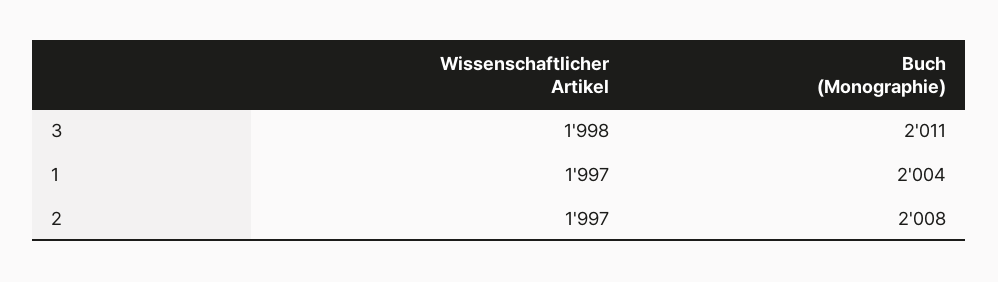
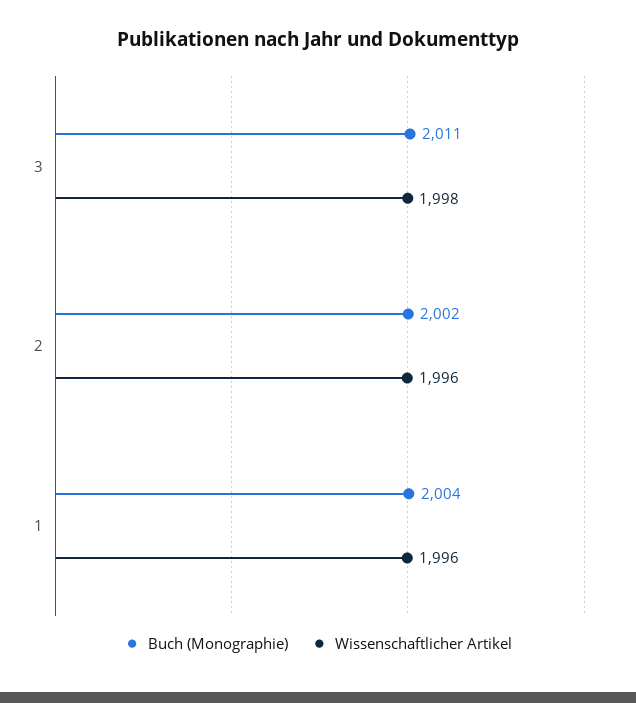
Wissenschaftlicher Artikel, 1: 1997 -> 1996
Wissenschaftlicher Artikel, 2: 1997 -> 1996
Buch (Monographie), 2: 2008 -> 2002

